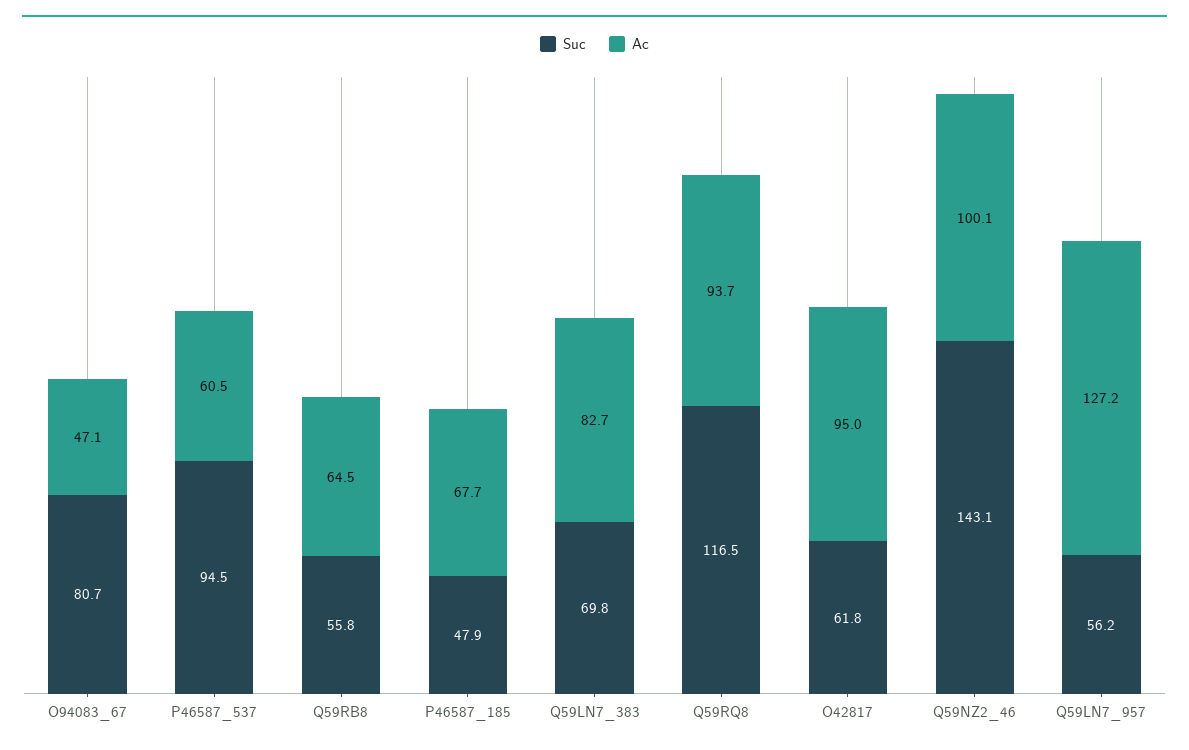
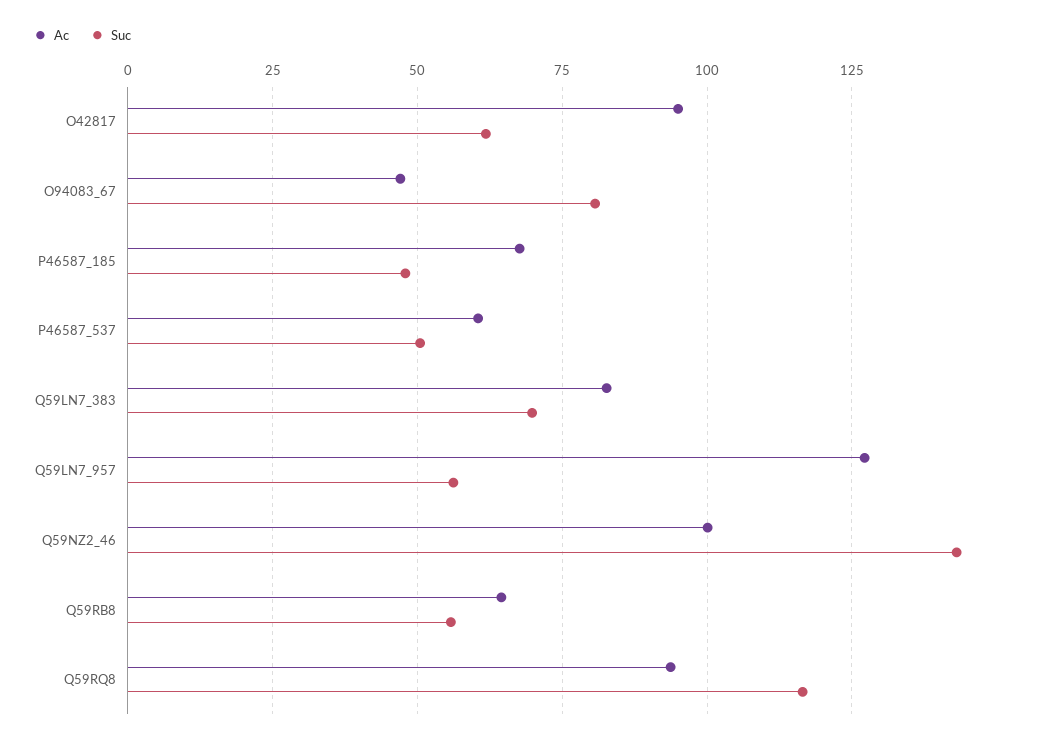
Suc, P46587_537: 94.5 -> 50

